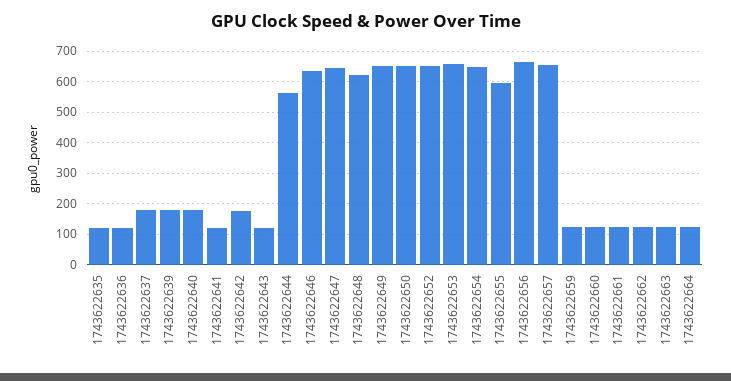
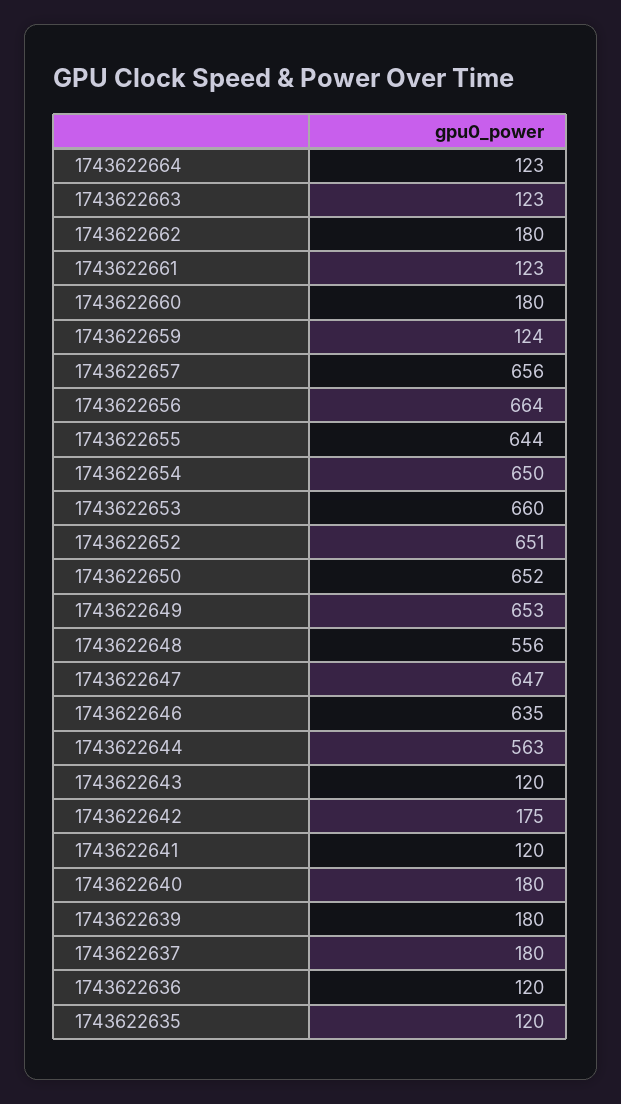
1743622648: 620 -> 556
1743622655: 600 -> 644
1743622660: 120 -> 180
1743622662: 120 -> 180

